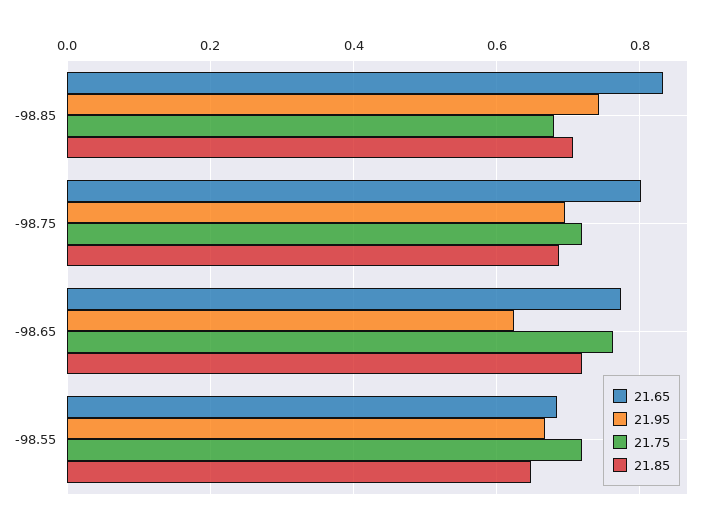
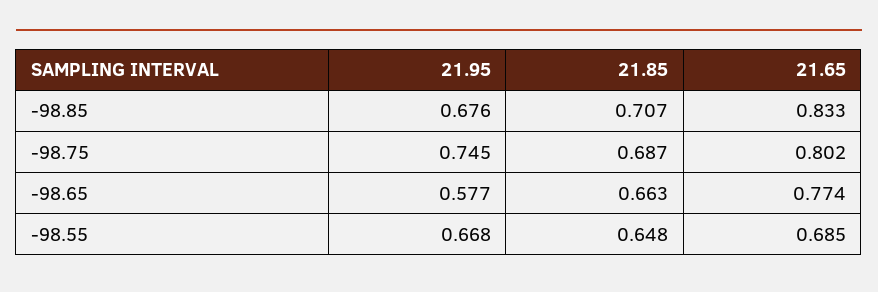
21.95, -98.85: 0.74 -> 0.676
21.75, -98.85: 0.68 -> none
21.95, -98.75: 0.7 -> 0.745
21.75, -98.75: 0.72 -> none
21.95, -98.65: 0.62 -> 0.577
21.75, -98.65: 0.76 -> none
21.85, -98.65: 0.72 -> 0.663
21.75, -98.55: 0.72 -> none

